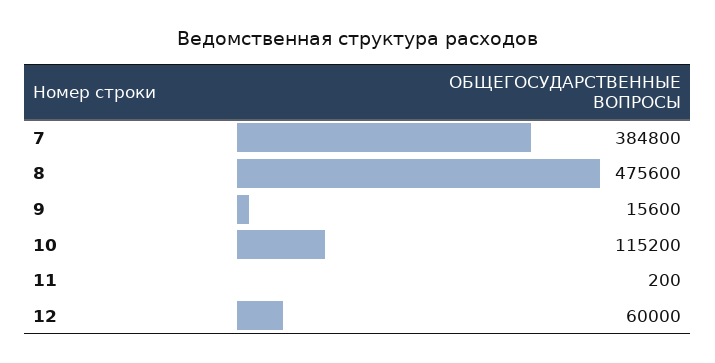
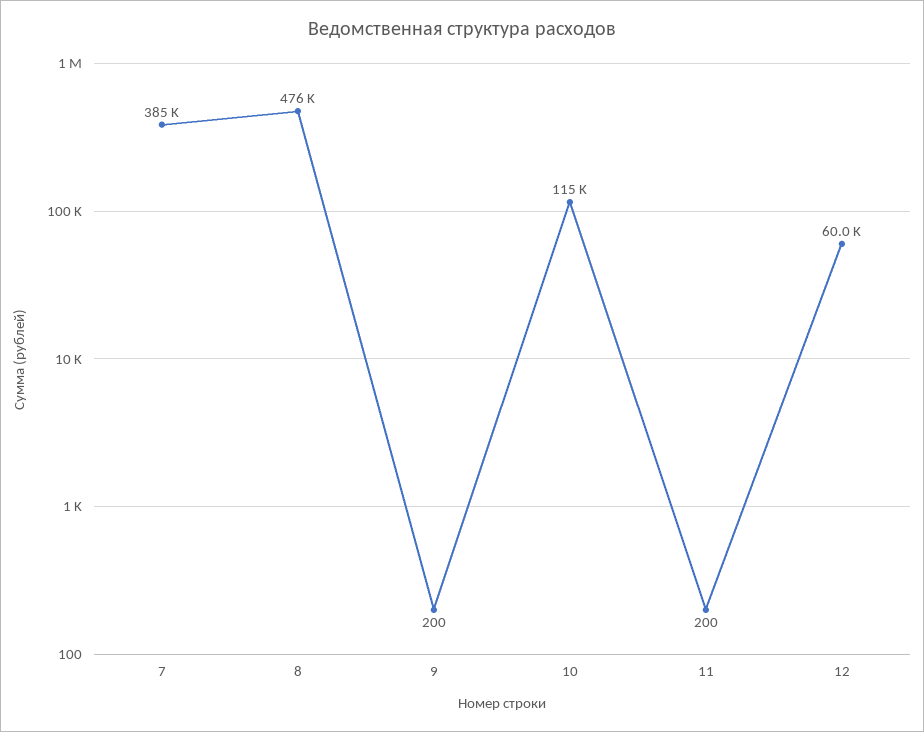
9: 15600 -> 200

